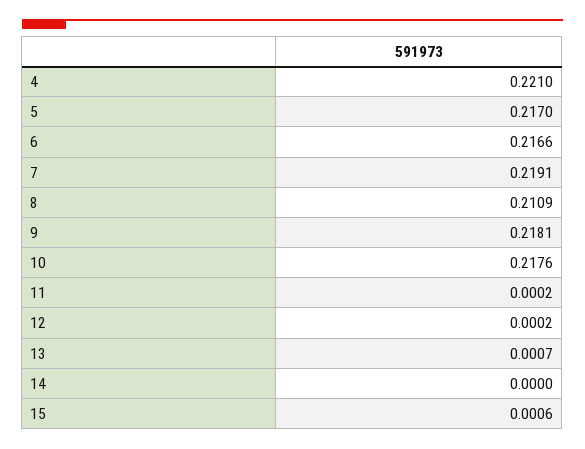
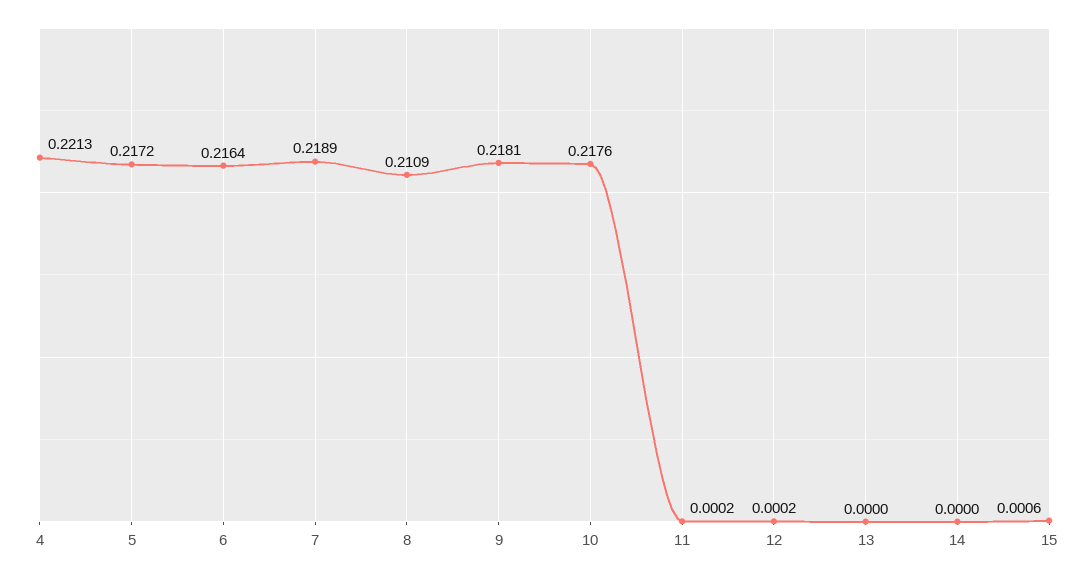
4: 0.221 -> 0.2213
5: 0.217 -> 0.2172
6: 0.2166 -> 0.2164
7: 0.2191 -> 0.2189
13: 0.0007 -> 0

